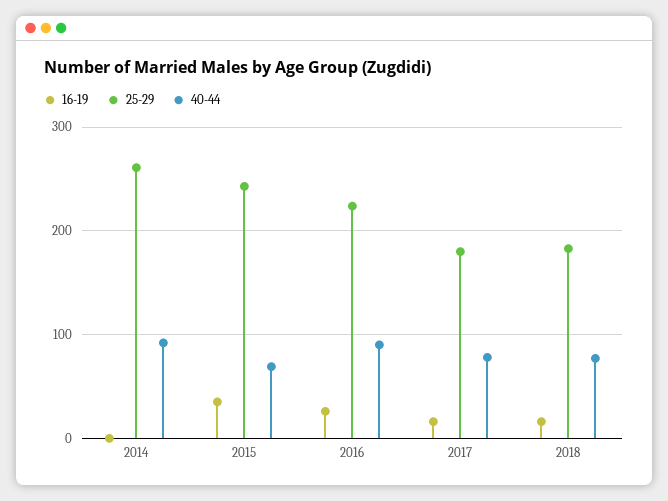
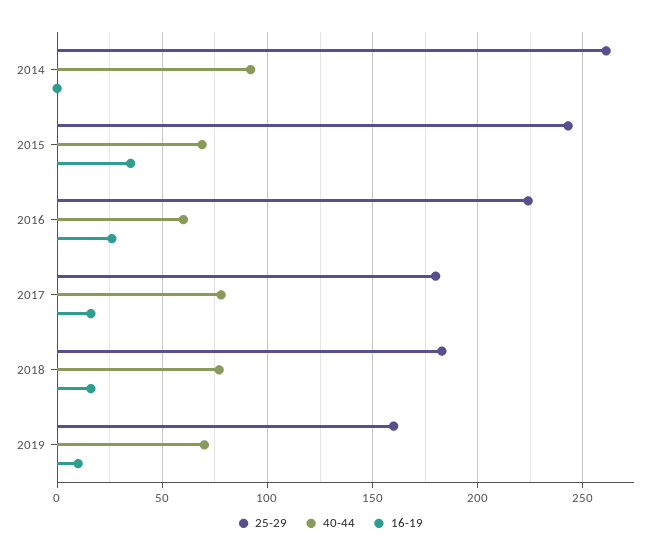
40-44, 2016: 90 -> 60
25-29, 2019: none -> 160
40-44, 2019: none -> 70
16-19, 2019: none -> 10

